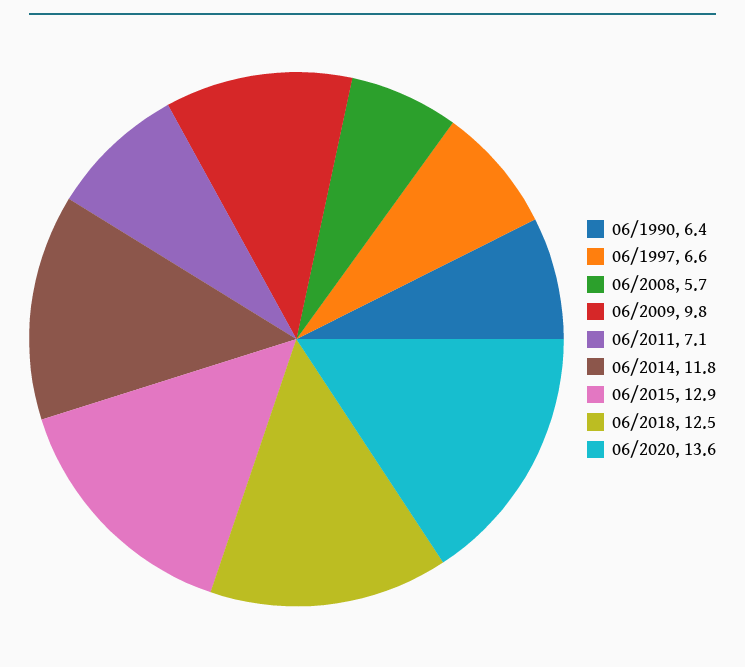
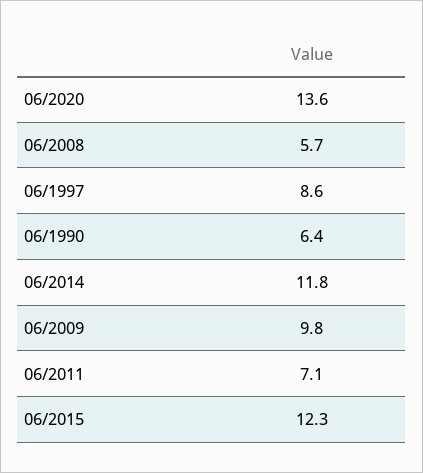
06/1997: 6.6 -> 8.6
06/2015: 12.9 -> 12.3
06/2018: 12.5 -> none

